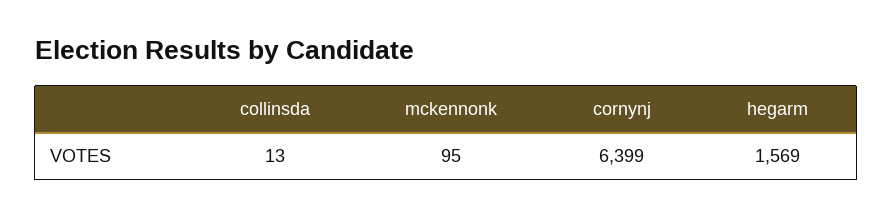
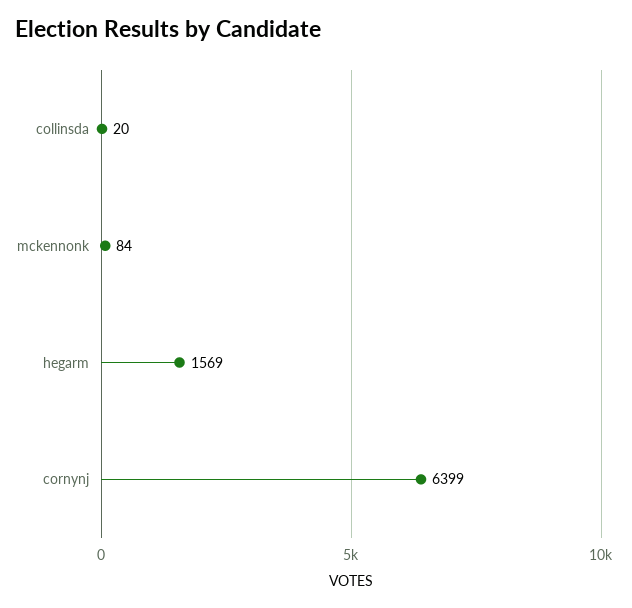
collinsda: 13 -> 20
mckennonk: 95 -> 84

